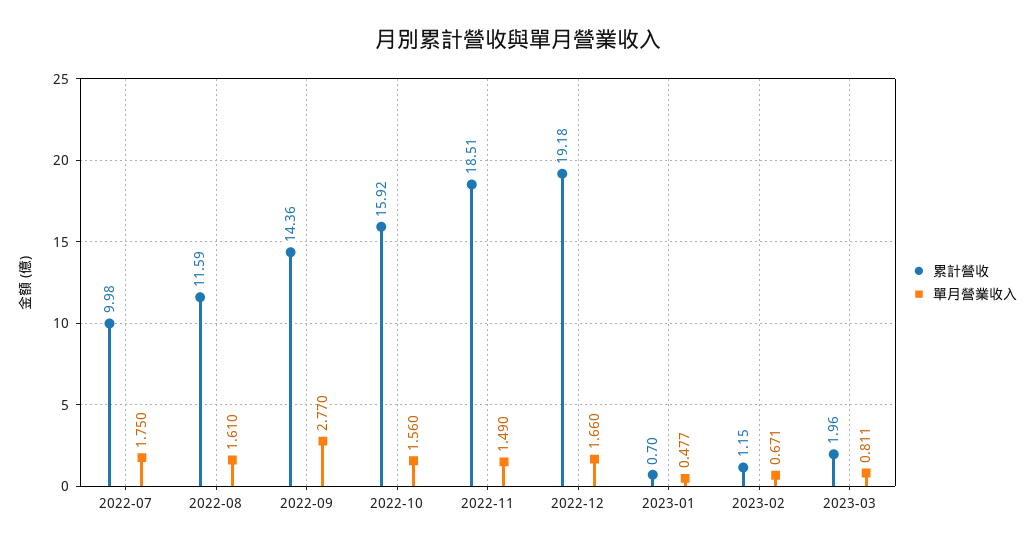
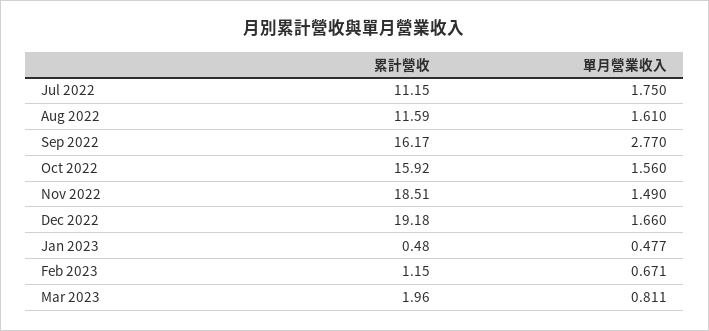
累計營收, 2022-07: 9.98 -> 11.15
累計營收, 2022-09: 14.36 -> 16.17
累計營收, 2023-01: 0.7 -> 0.48

